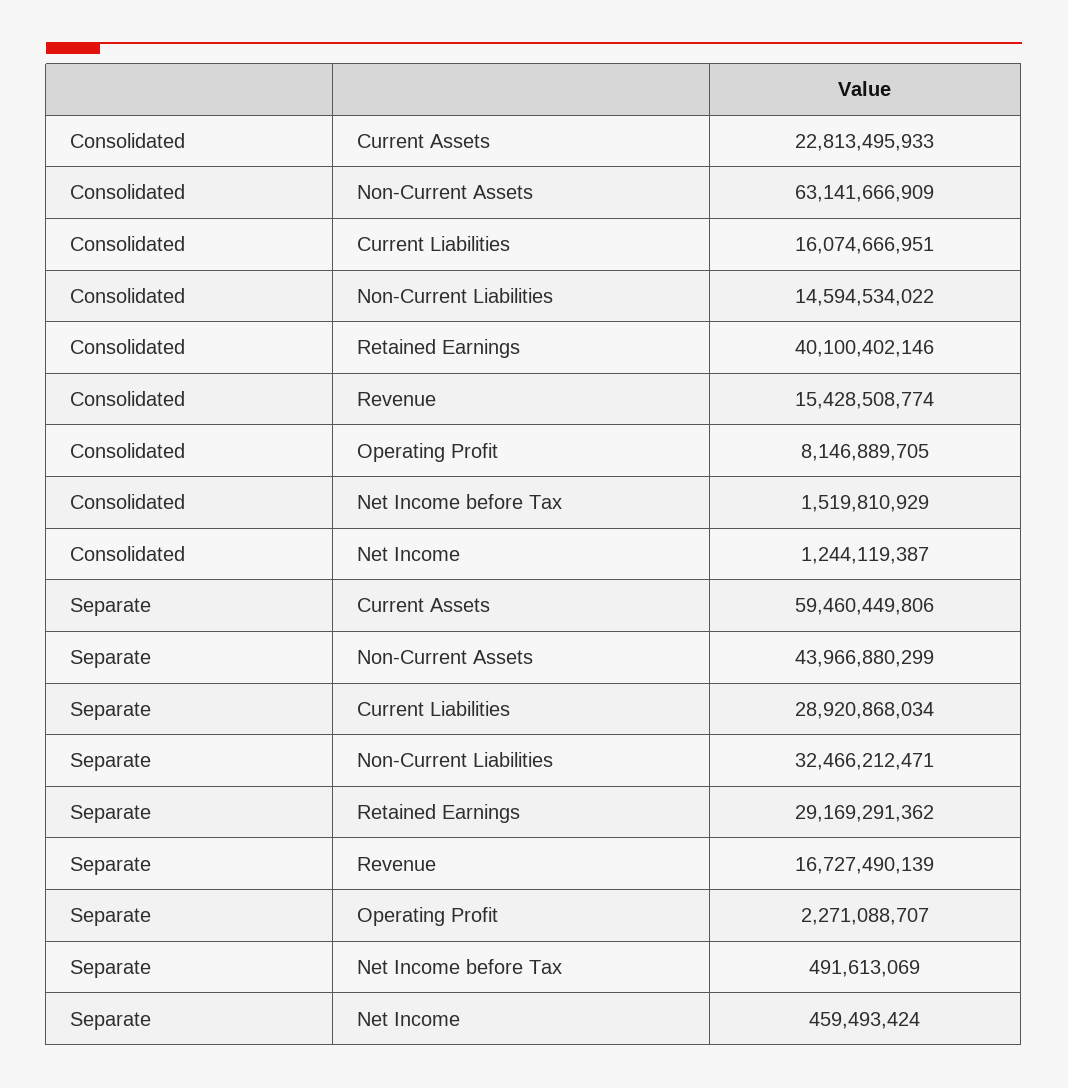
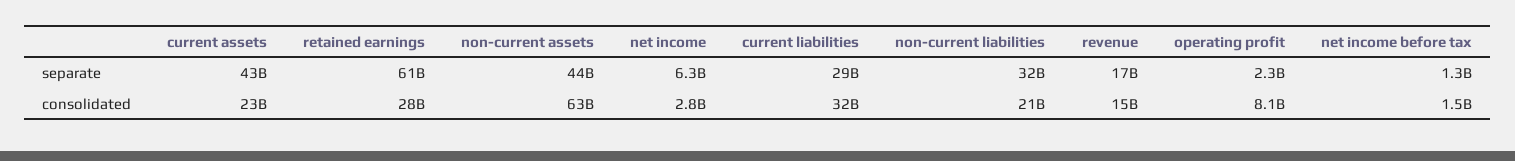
Consolidated, Current Liabilities: 16074666951 -> 32000000000
Consolidated, Non-Current Liabilities: 14594534022 -> 21000000000
Consolidated, Retained Earnings: 40100402146 -> 28000000000
Consolidated, Net Income: 1244119387 -> 2800000000
Separate, Current Assets: 59460449806 -> 43000000000
Separate, Retained Earnings: 29169291362 -> 61000000000
Separate, Net Income before Tax: 491613069 -> 1300000000
Separate, Net Income: 459493424 -> 6300000000

